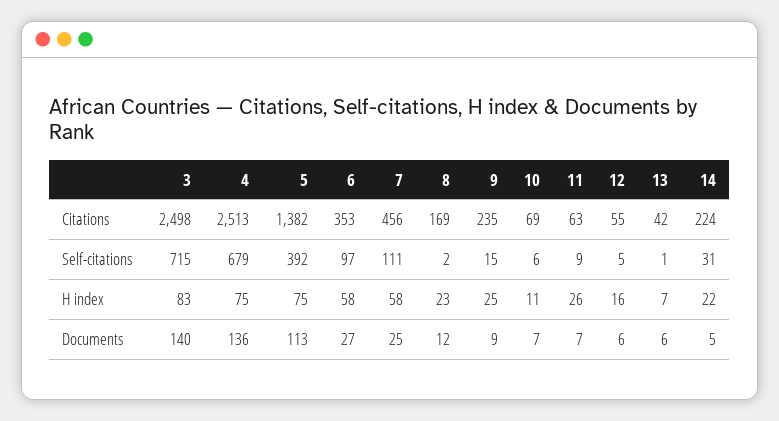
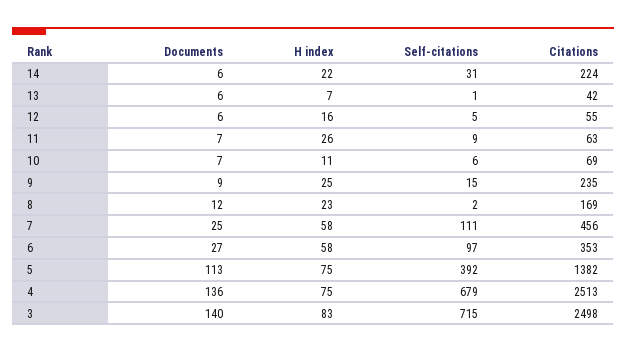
14, Documents: 5 -> 6

